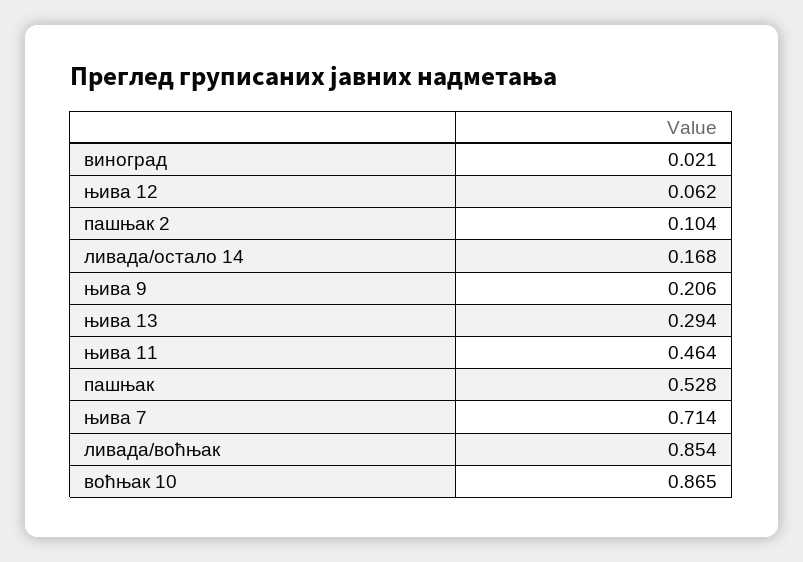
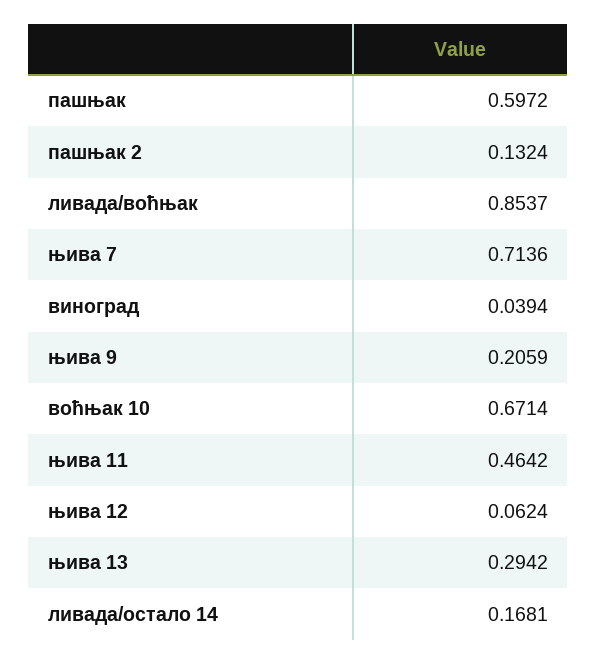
виноград: 0.021 -> 0.0394
пашњак 2: 0.104 -> 0.1324
пашњак: 0.528 -> 0.5972
воћњак 10: 0.865 -> 0.6714

